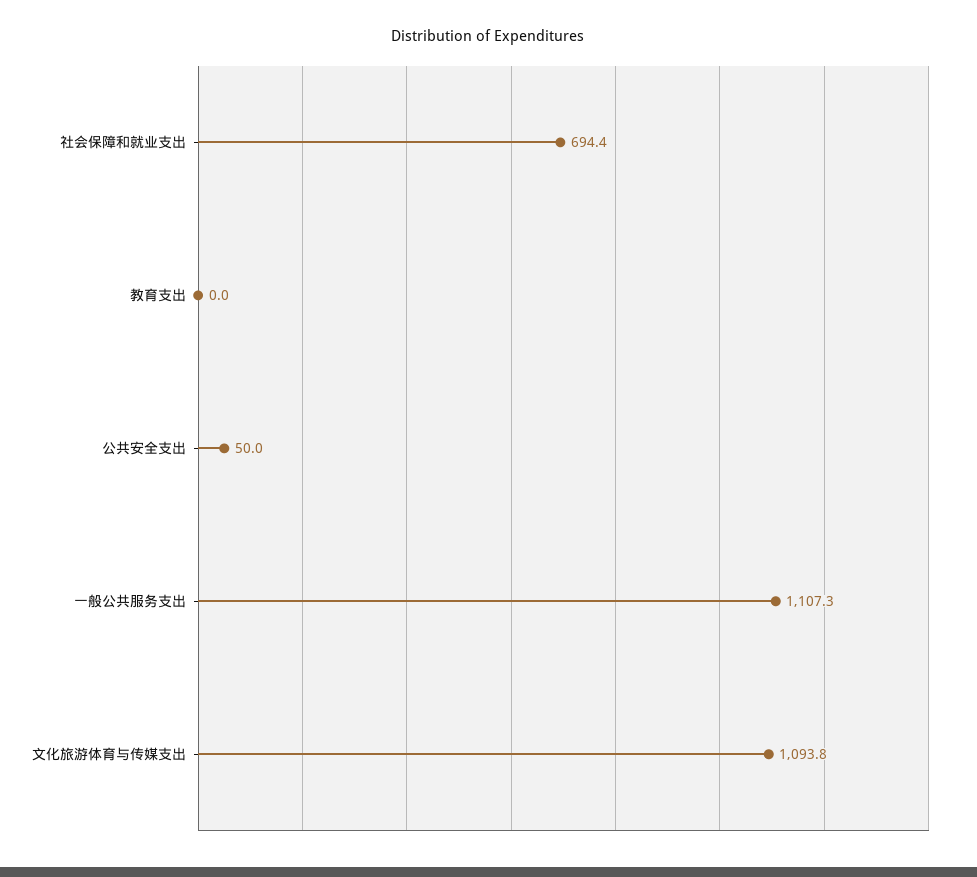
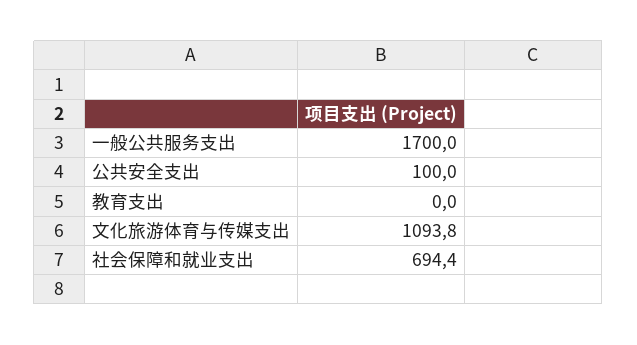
公共安全支出: 50 -> 100
一般公共服务支出: 1107.3 -> 1700

